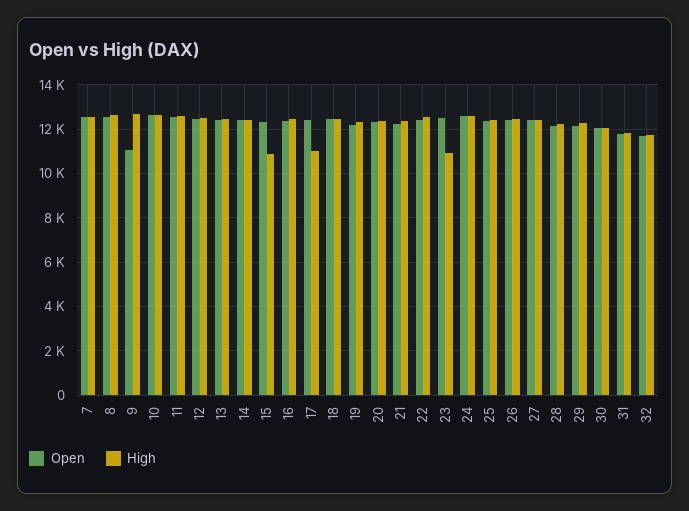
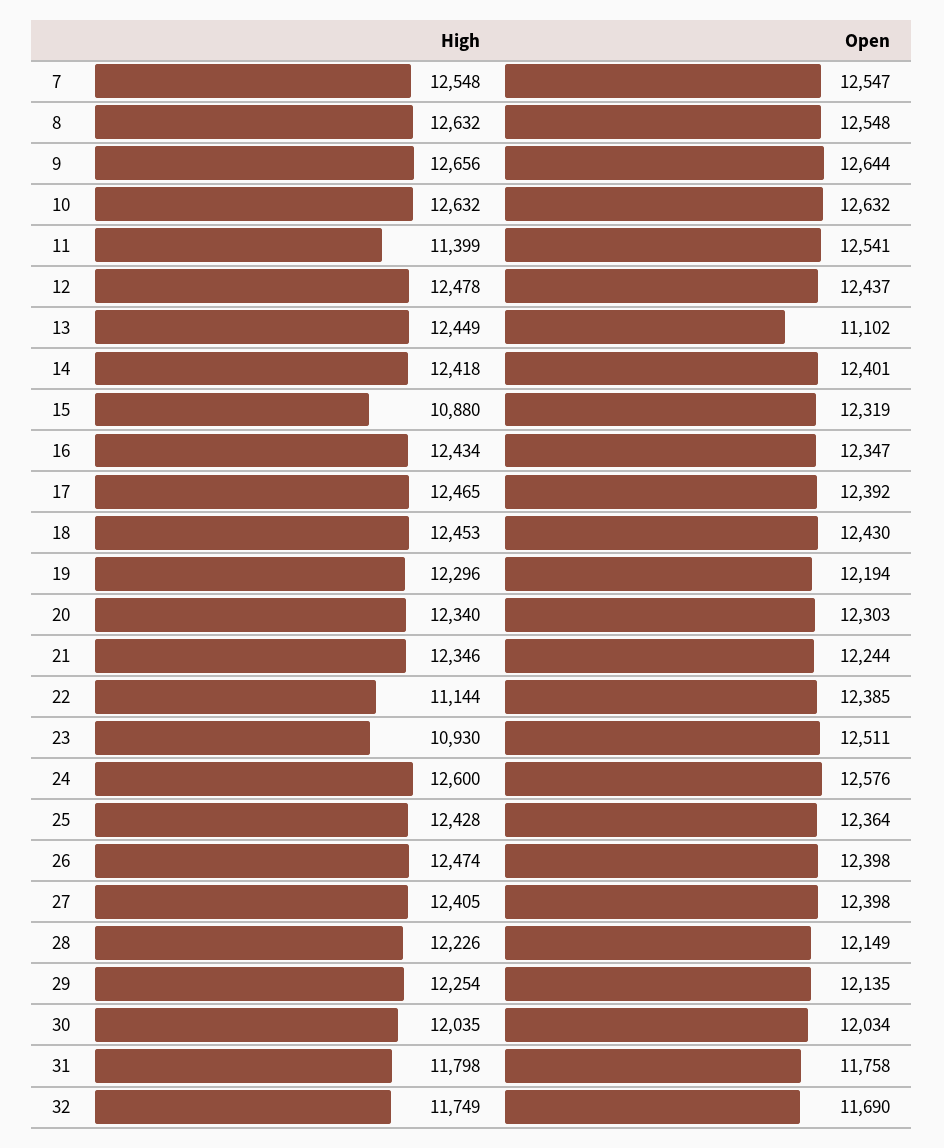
Open, 9: 11000 -> 12644
High, 11: 12500 -> 11399
Open, 13: 12500 -> 11102
High, 17: 11000 -> 12465
High, 22: 12500 -> 11144

